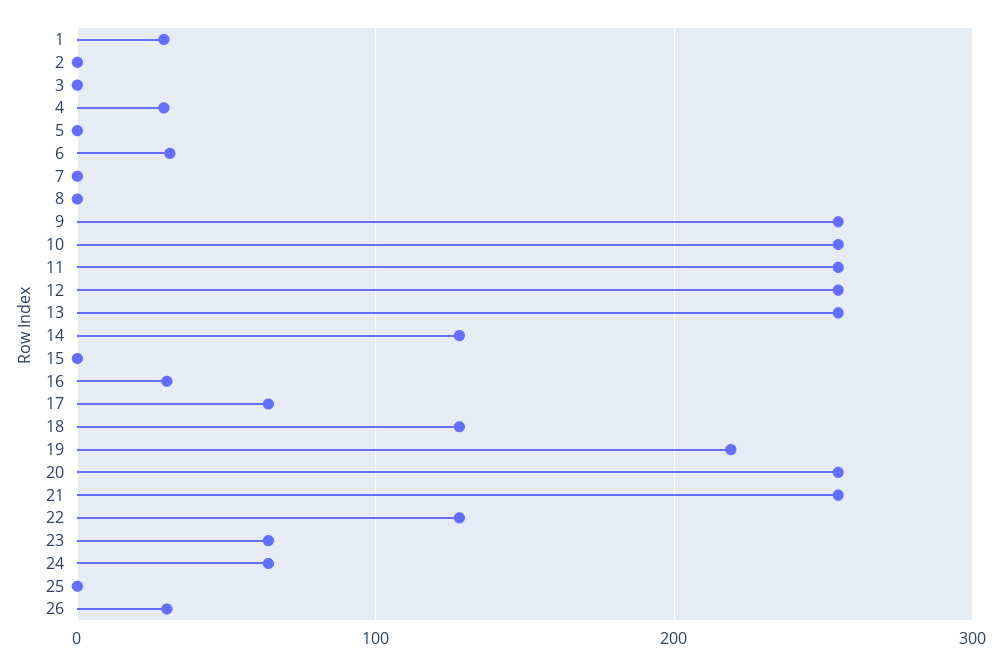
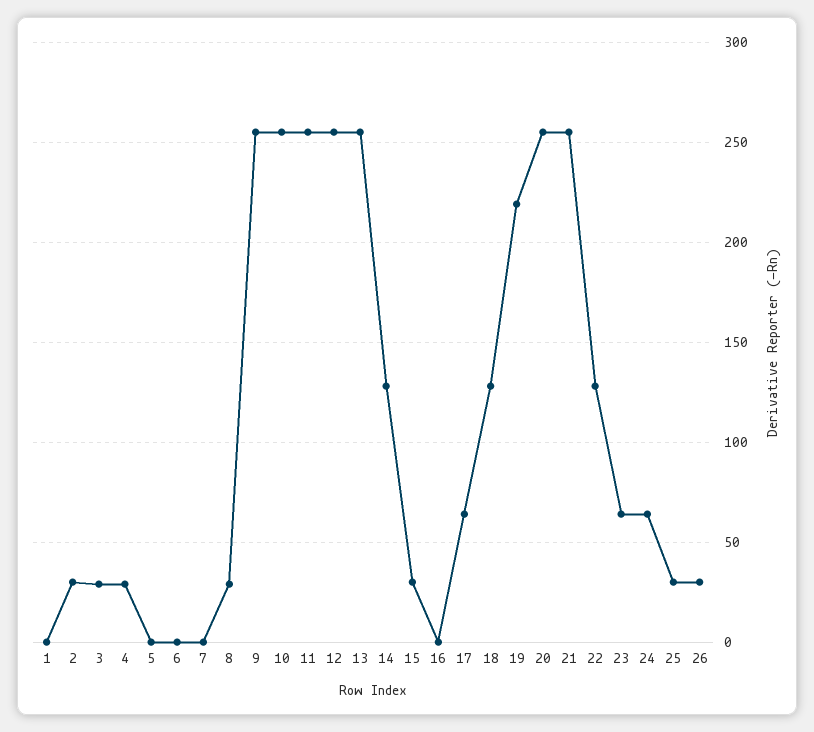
1: 30 -> 0
2: 0 -> 30
3: 0 -> 30
6: 30 -> 0
8: 0 -> 30
15: 0 -> 30
16: 30 -> 0
25: 0 -> 30

